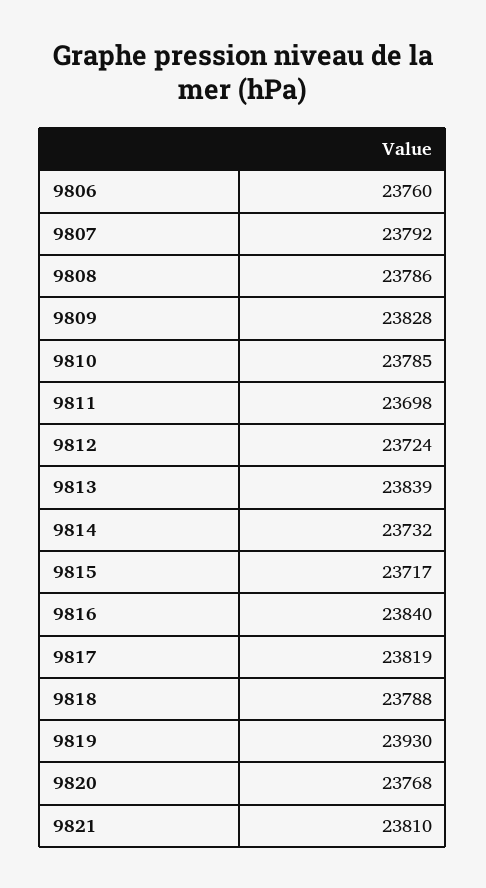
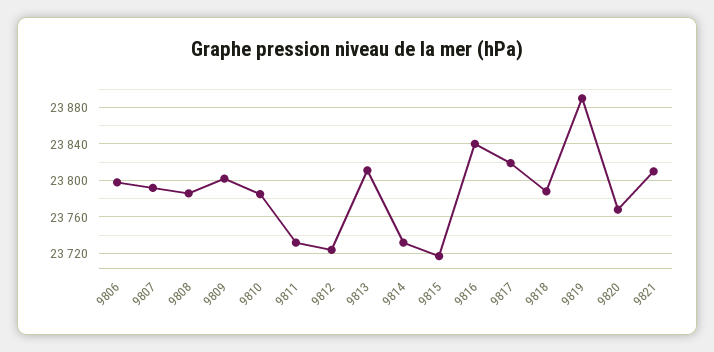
9806: 23760 -> 23800
9809: 23828 -> 23800
9811: 23698 -> 23730
9813: 23839 -> 23810
9819: 23930 -> 23890

